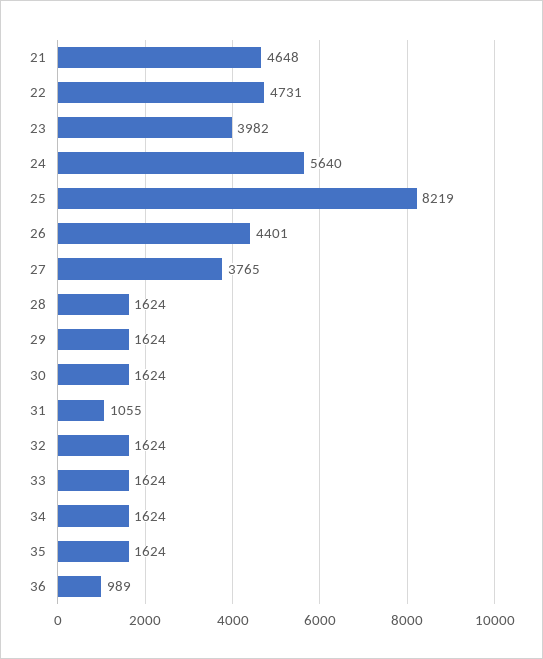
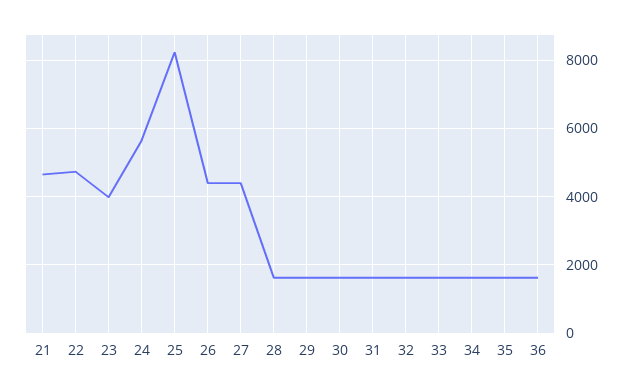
27: 3765 -> 4400
31: 1055 -> 1600
36: 989 -> 1600

